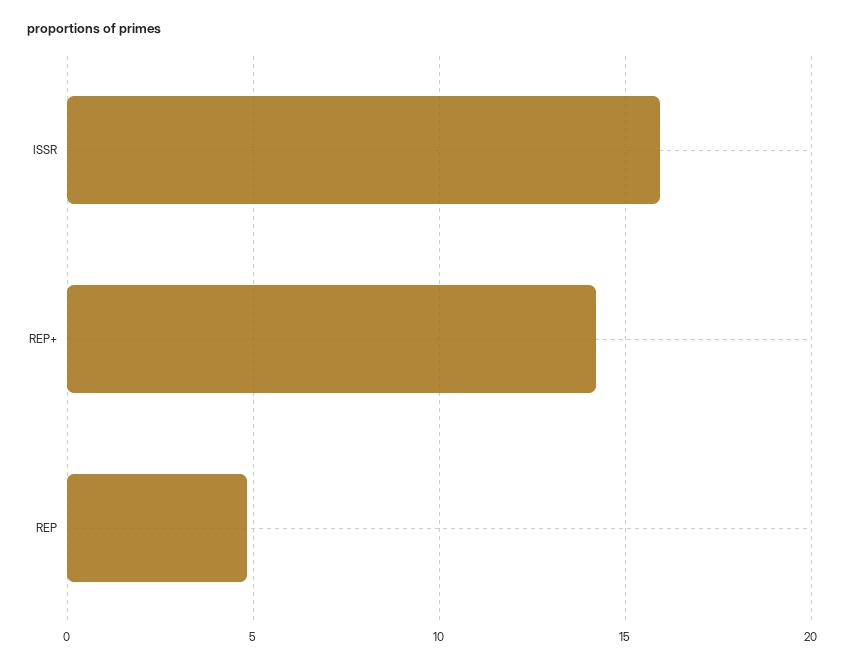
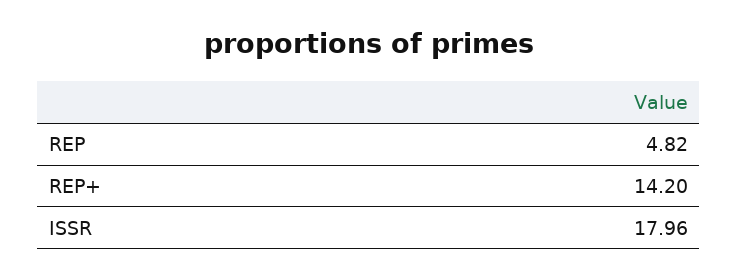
ISSR: 16 -> 17.96

